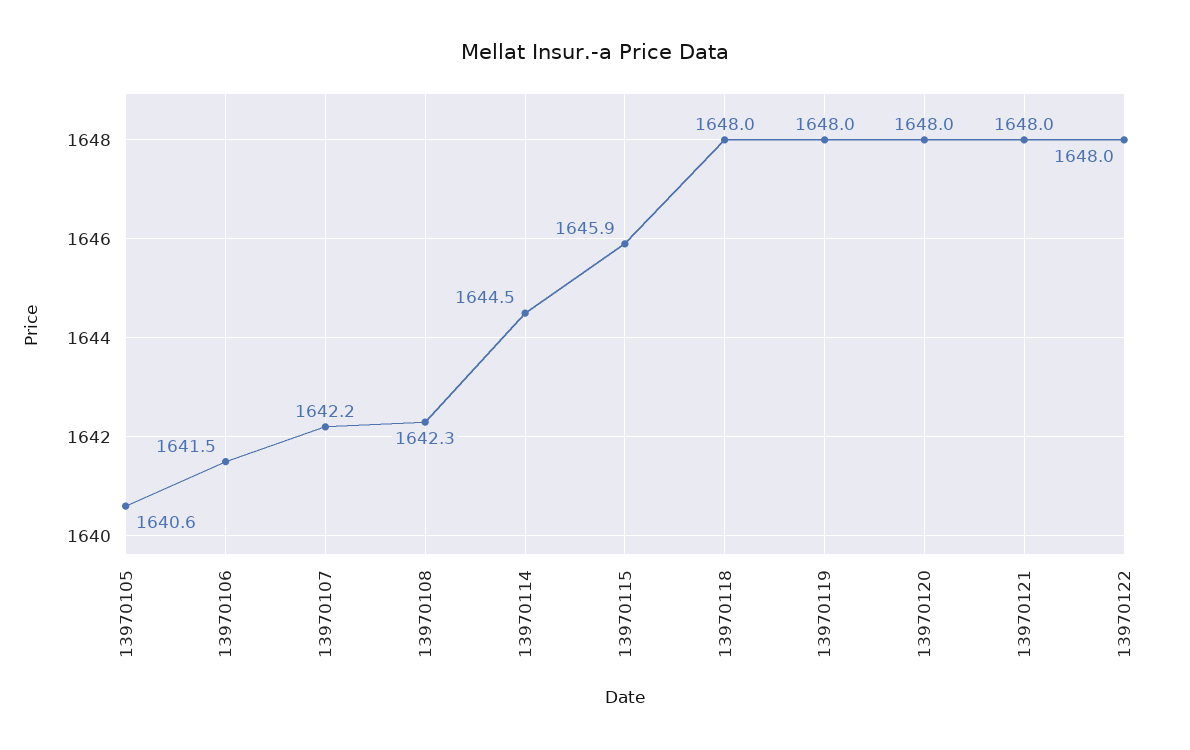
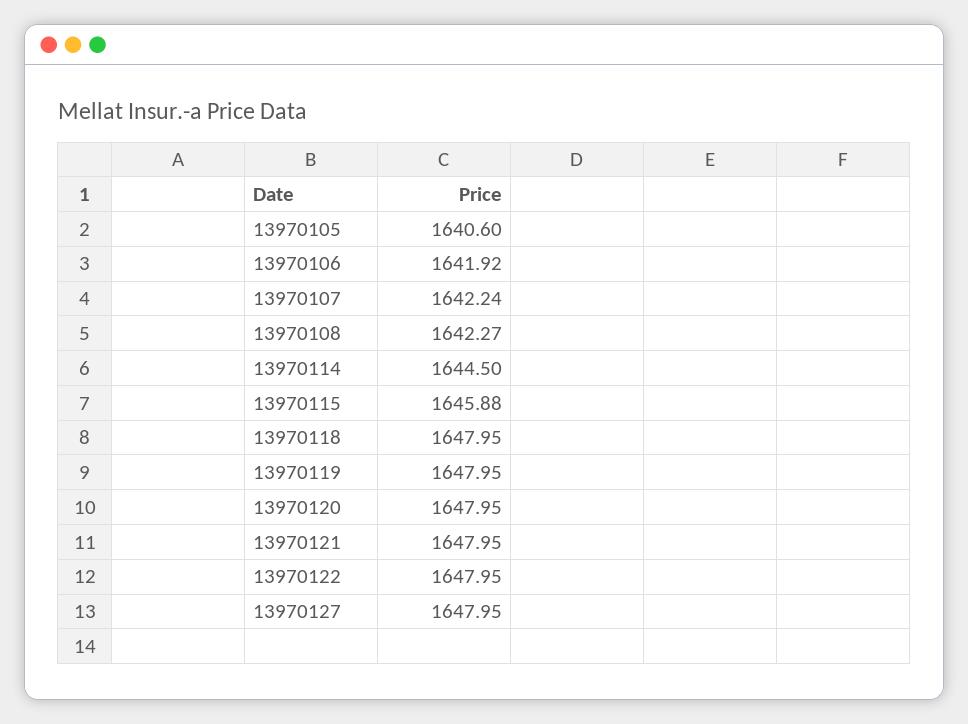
13970106: 1641.5 -> 1641.92
13970127: none -> 1647.95

